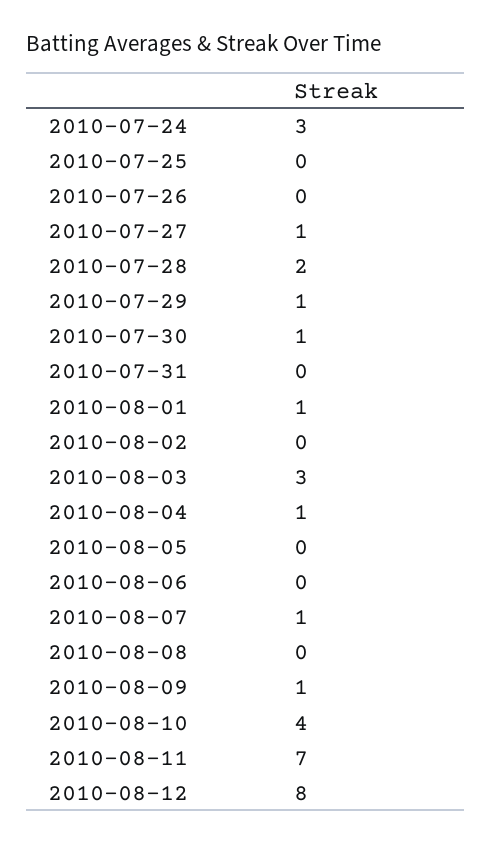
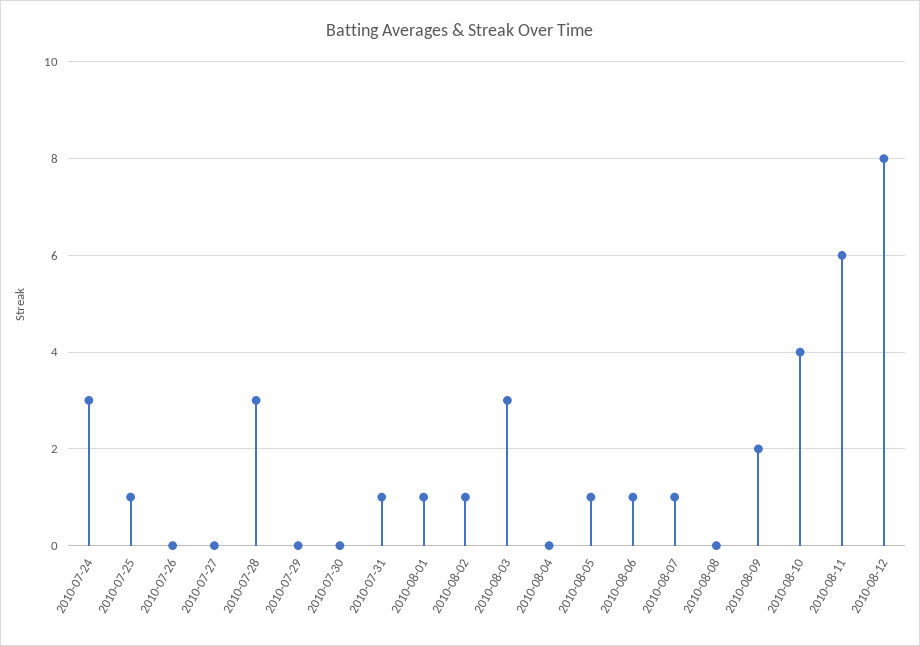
2010-07-25: 0 -> 1
2010-07-27: 1 -> 0
2010-07-28: 2 -> 3
2010-07-29: 1 -> 0
2010-07-30: 1 -> 0
2010-07-31: 0 -> 1
2010-08-02: 0 -> 1
2010-08-04: 1 -> 0
2010-08-05: 0 -> 1
2010-08-06: 0 -> 1
2010-08-09: 1 -> 2
2010-08-11: 7 -> 6

